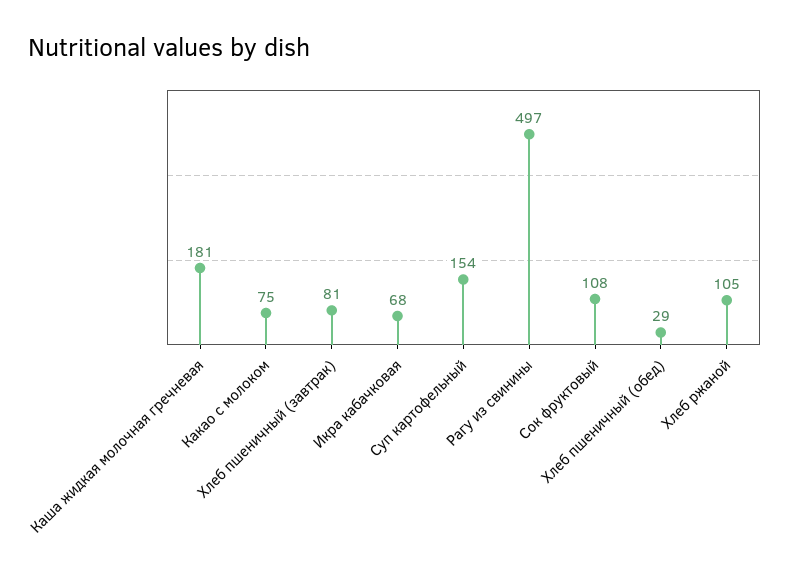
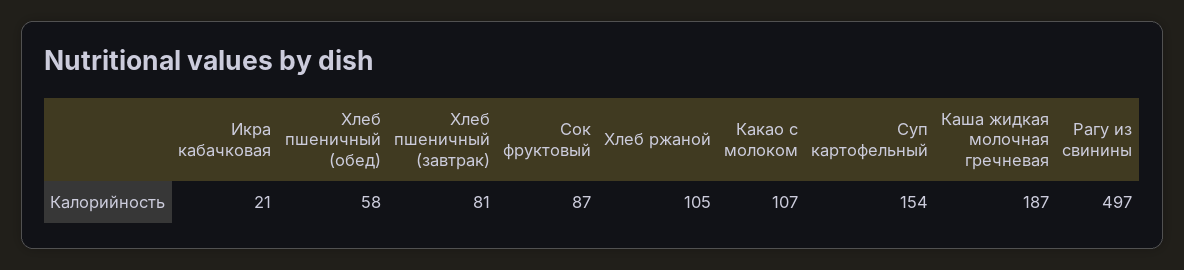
Каша жидкая молочная гречневая: 181 -> 187
Какао с молоком: 75 -> 107
Икра кабачковая: 68 -> 21
Сок фруктовый: 108 -> 87
Хлеб пшеничный (обед): 29 -> 58

